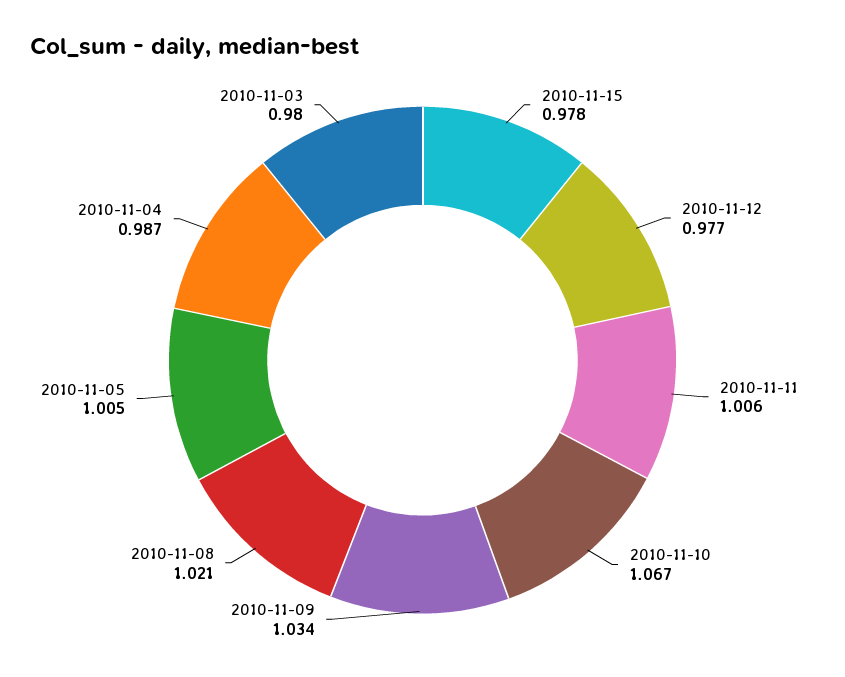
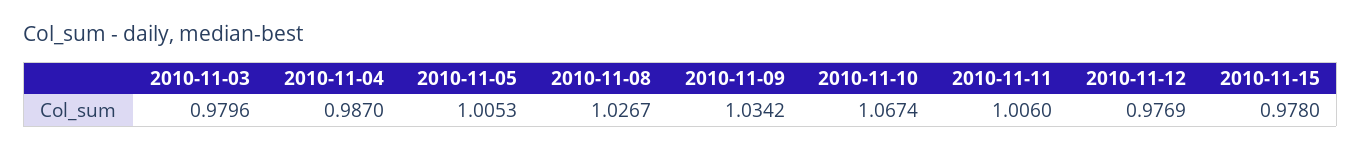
2010-11-08: 1.021 -> 1.0267

